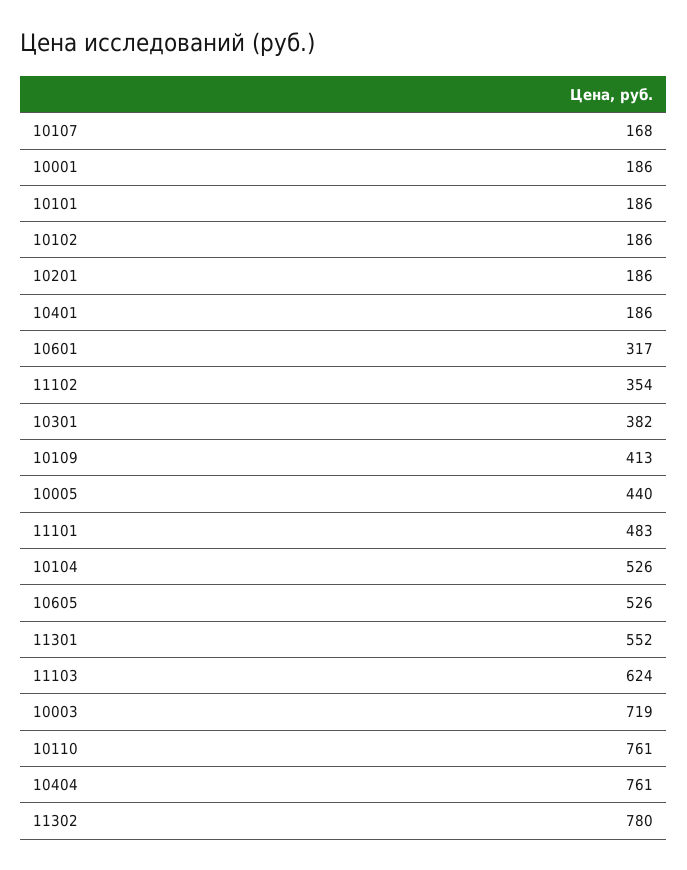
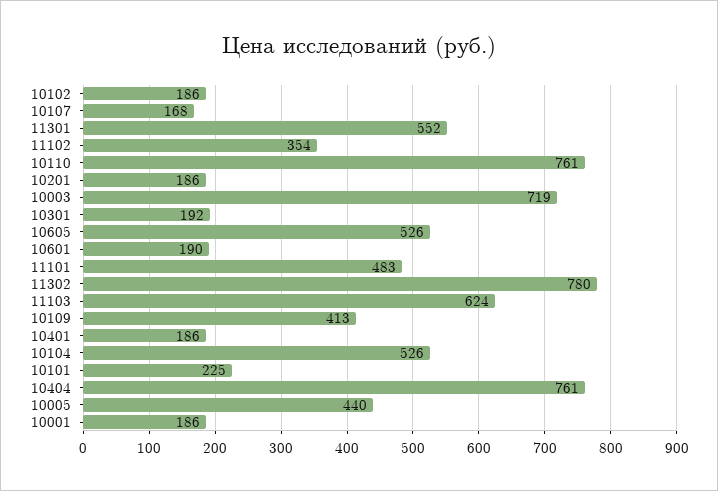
10101: 186 -> 225
10601: 317 -> 190
10301: 382 -> 192

